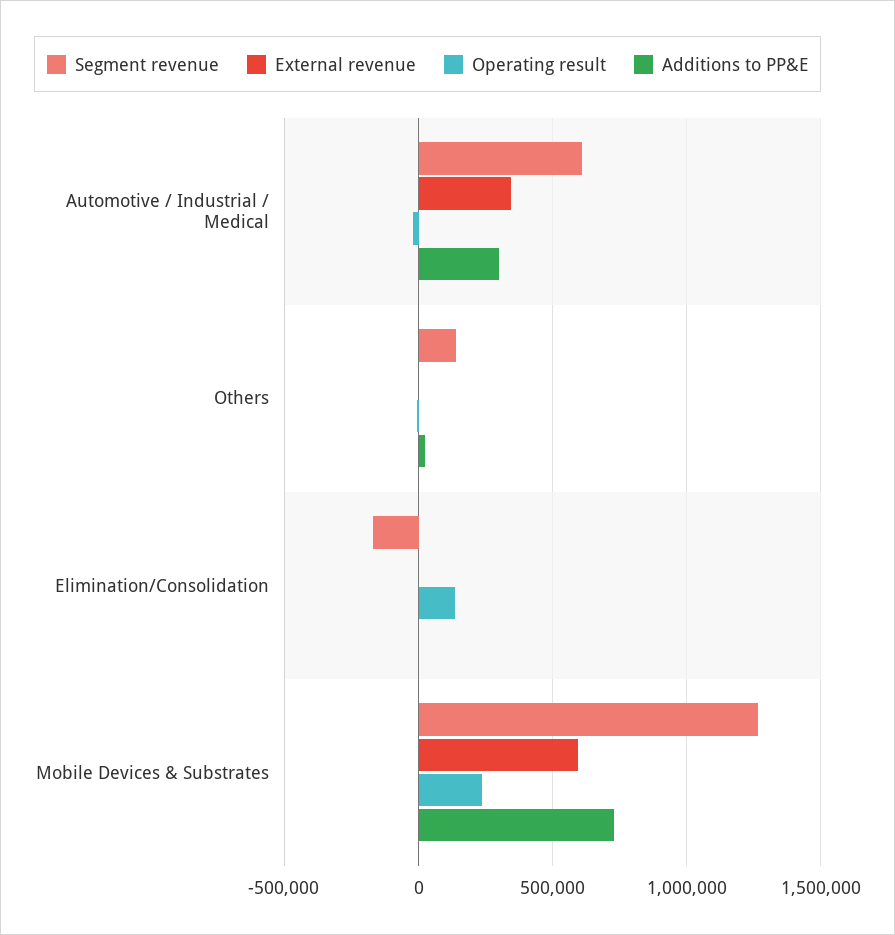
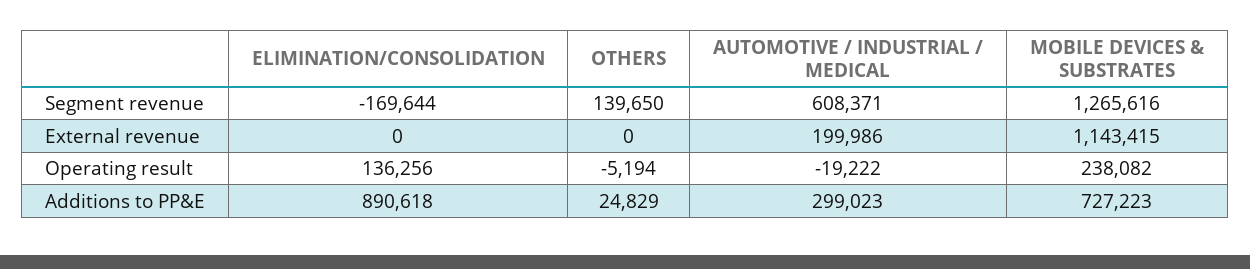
External revenue, Automotive / Industrial / Medical: 350000 -> 199986
Additions to PP&E, Elimination/Consolidation: 0 -> 890618
External revenue, Mobile Devices & Substrates: 600000 -> 1143415

